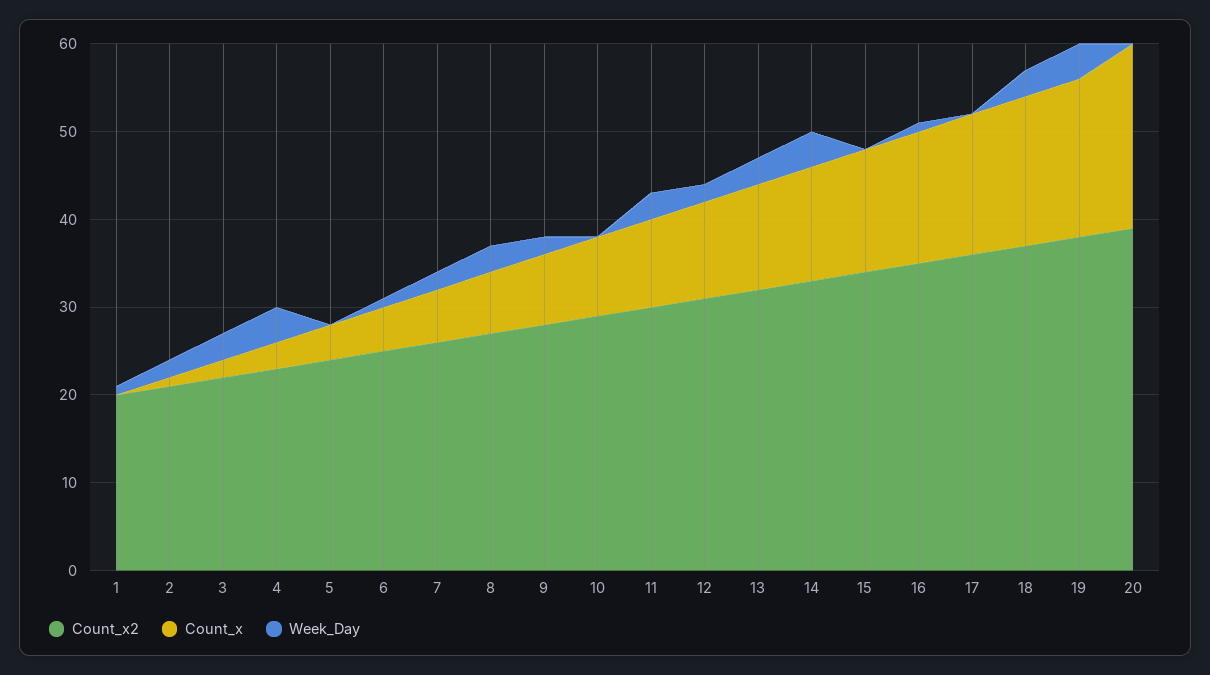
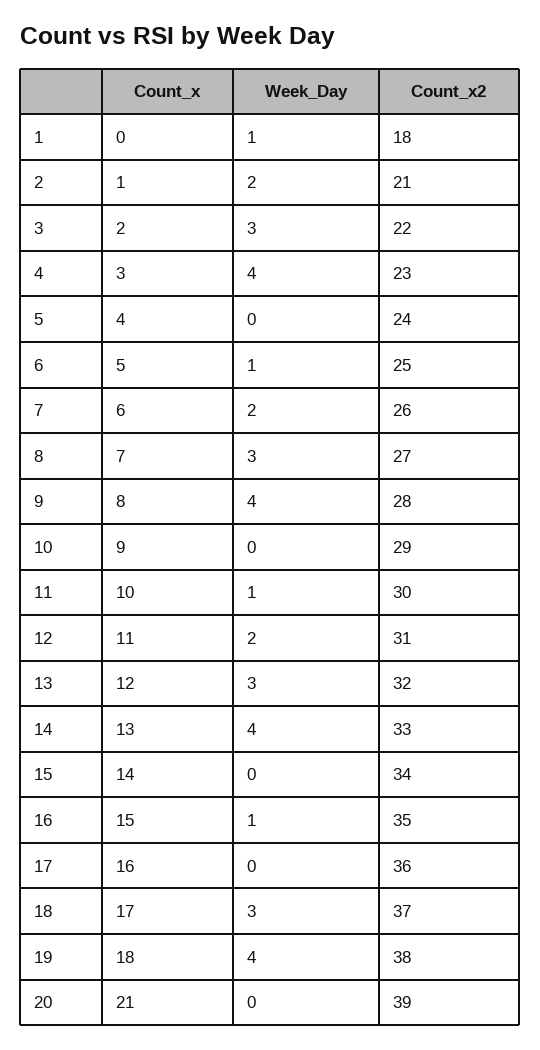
Count_x2, 1: 20 -> 18
Week_Day, 9: 2 -> 4
Week_Day, 11: 3 -> 1

